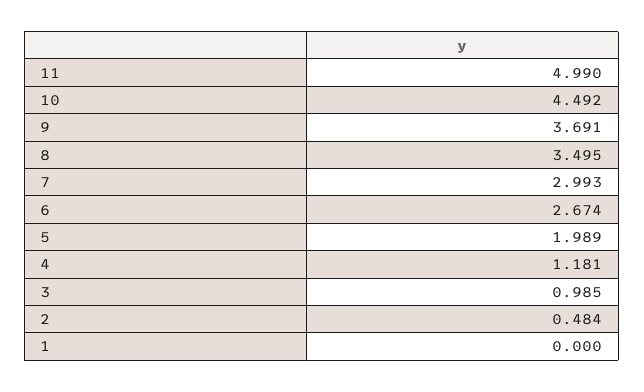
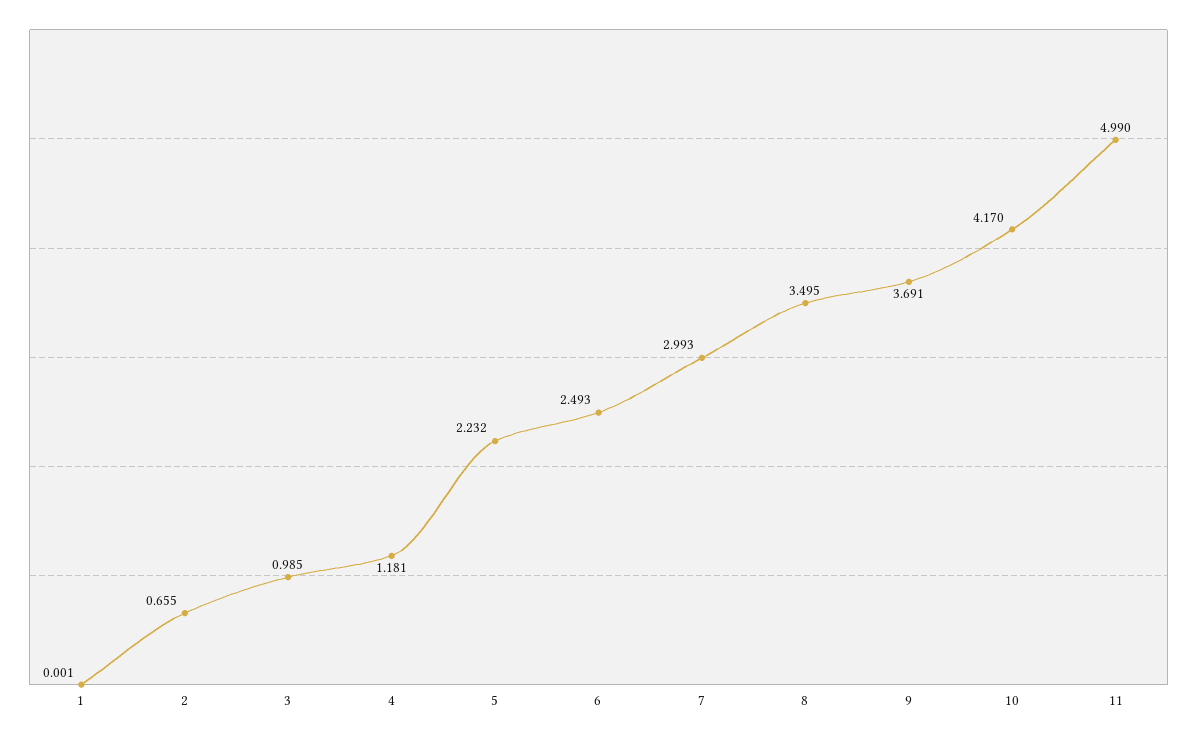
10: 4.492 -> 4.17
6: 2.674 -> 2.493
5: 1.989 -> 2.232
2: 0.484 -> 0.655
1: 0 -> 0.001

